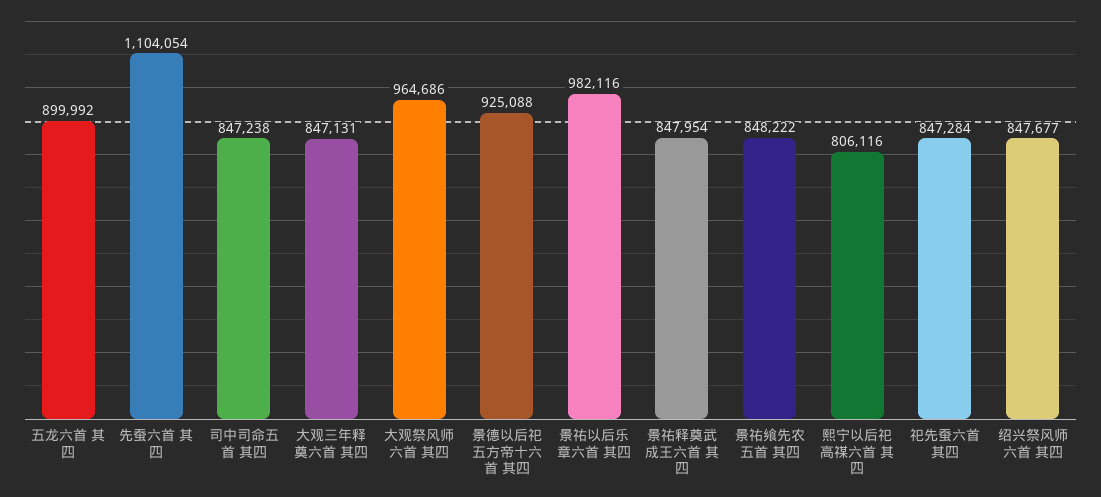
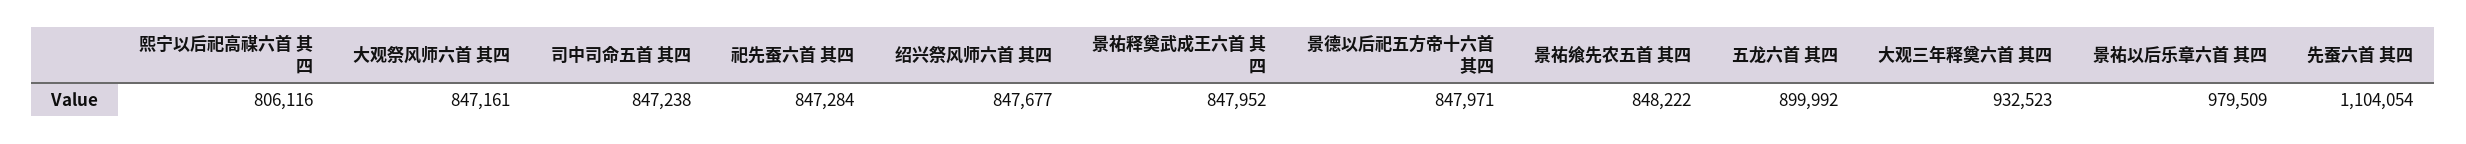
大观三年释奠六首 其四: 847131 -> 932523
大观祭风师六首 其四: 964686 -> 847161
景德以后祀五方帝十六首 其四: 925088 -> 847971
景祐以后乐章六首 其四: 982116 -> 979509
景祐释奠武成王六首 其四: 847954 -> 847952

